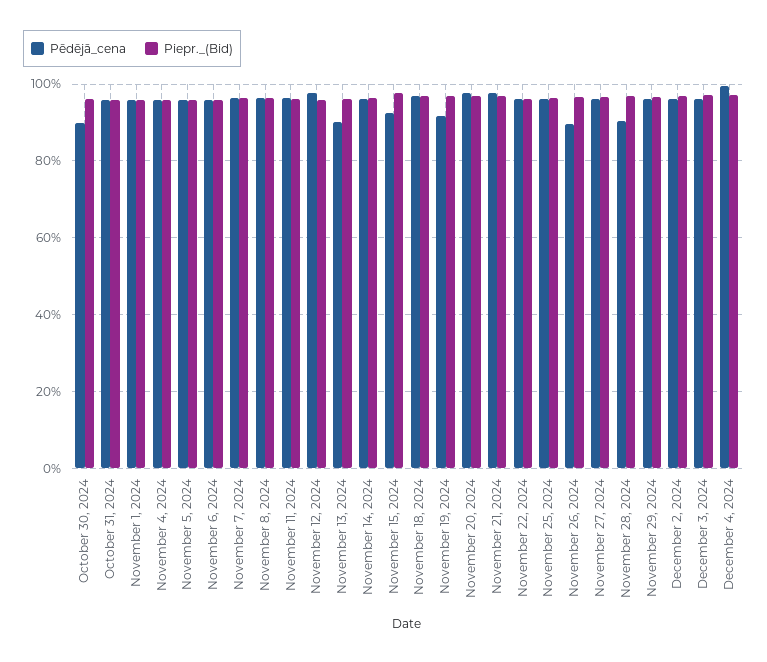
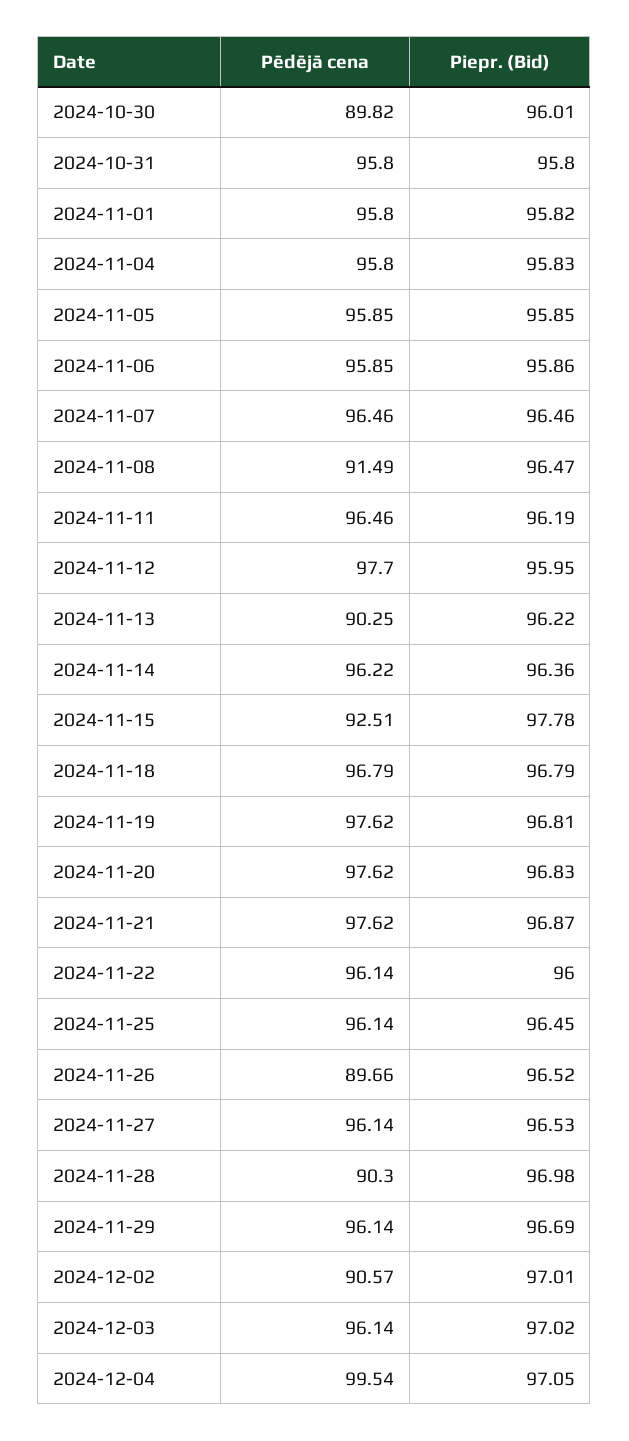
Pēdējā_cena, November 8, 2024: 96 -> 91.49
Pēdējā_cena, November 19, 2024: 92 -> 97.62
Pēdējā_cena, December 2, 2024: 96 -> 90.57

